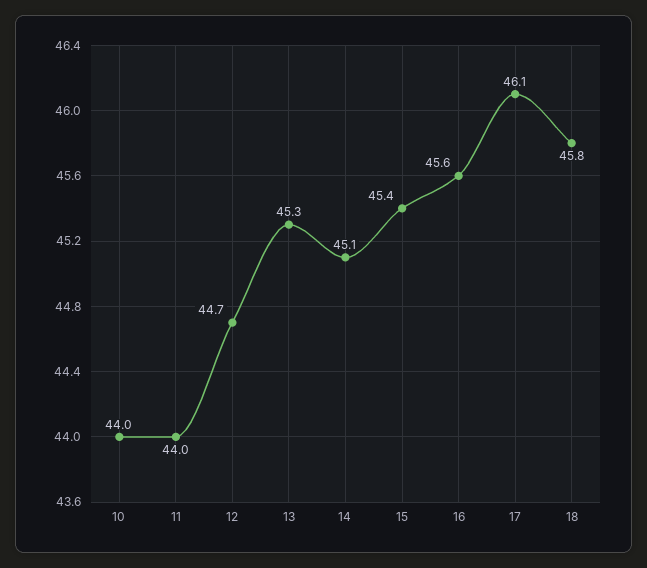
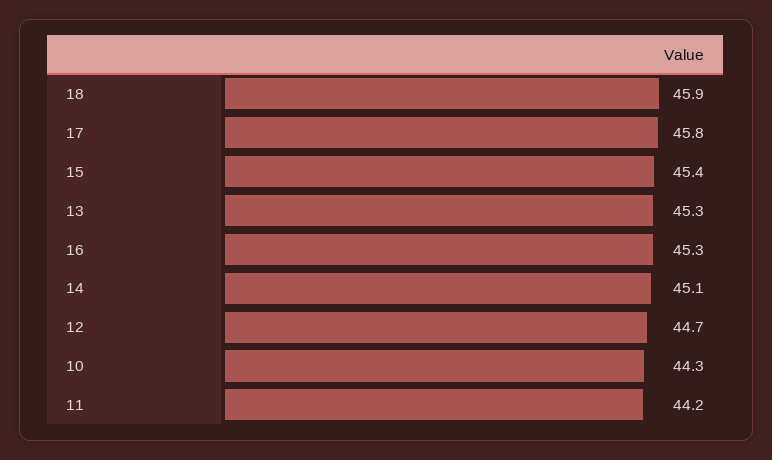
10: 44 -> 44.3
11: 44 -> 44.2
16: 45.6 -> 45.3
17: 46.1 -> 45.8
18: 45.8 -> 45.9

